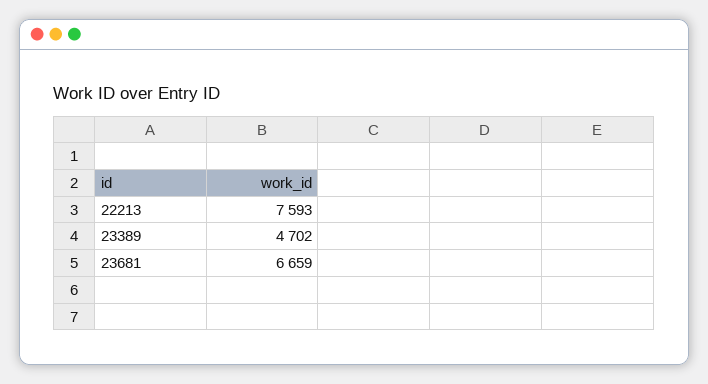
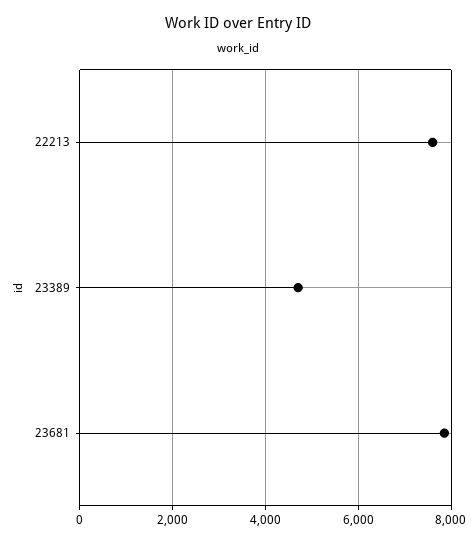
23681: 6659 -> 7800

